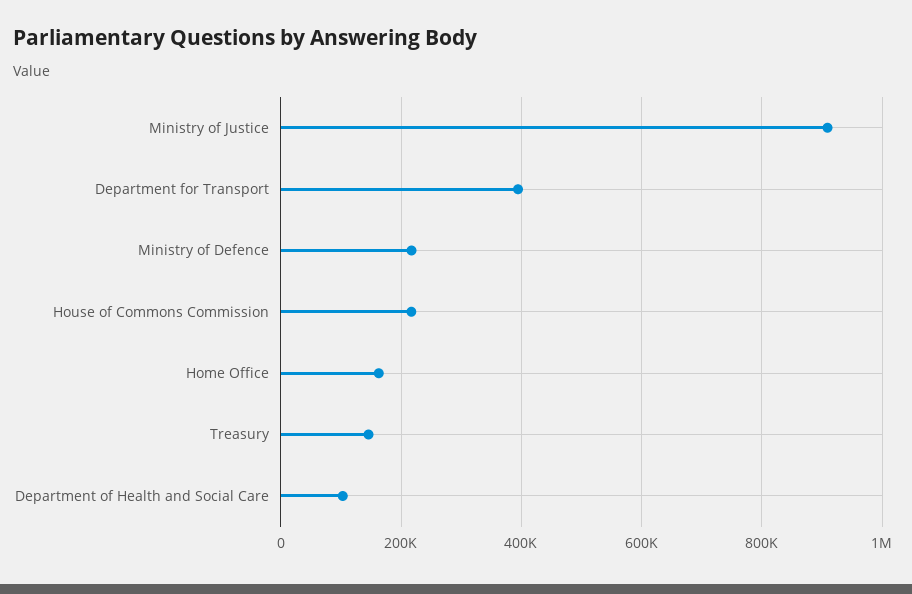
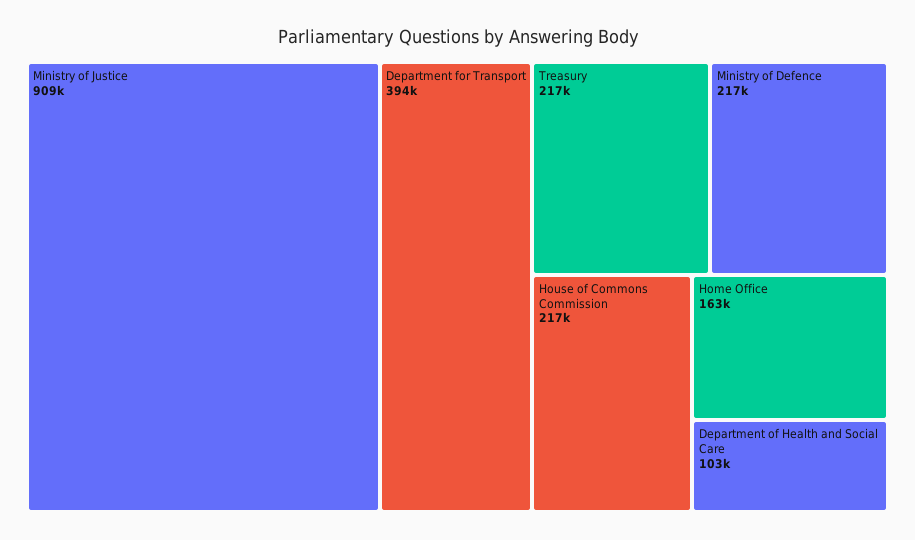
Treasury: 140000 -> 217000

